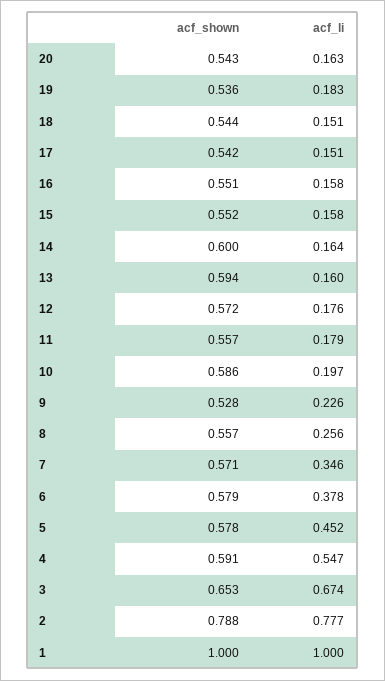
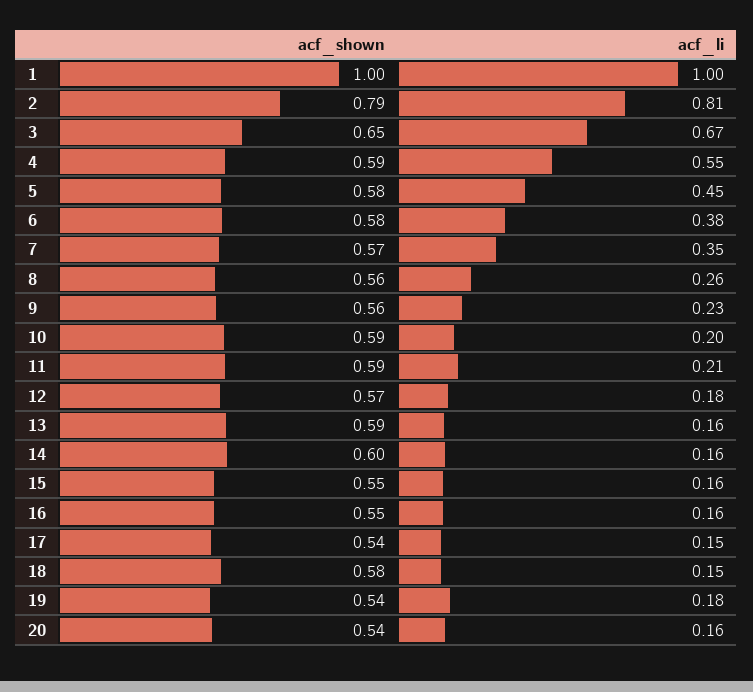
acf_shown, 18: 0.544 -> 0.58
acf_shown, 11: 0.557 -> 0.59
acf_li, 11: 0.179 -> 0.21
acf_shown, 9: 0.528 -> 0.56
acf_li, 2: 0.777 -> 0.81

